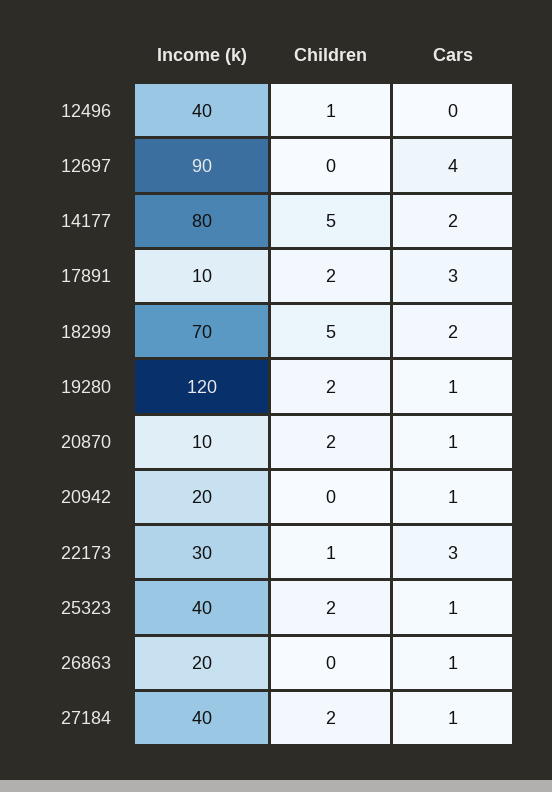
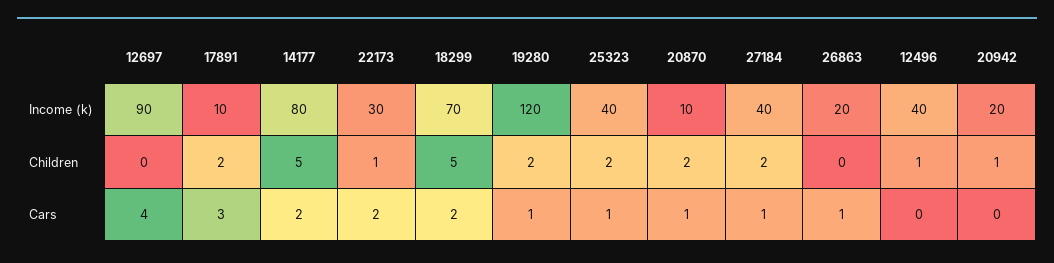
Children, 20942: 0 -> 1
Cars, 20942: 1 -> 0
Cars, 22173: 3 -> 2

